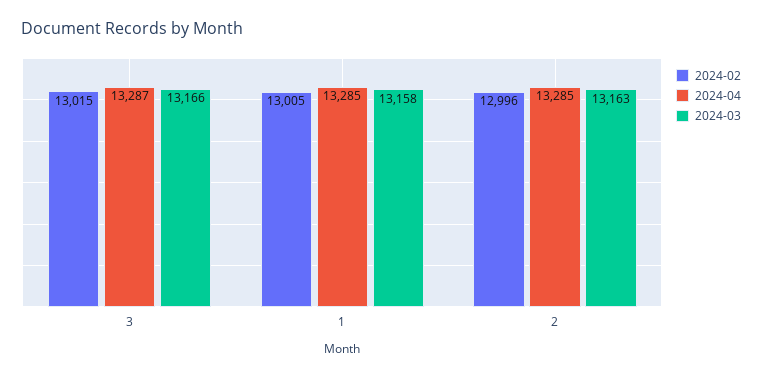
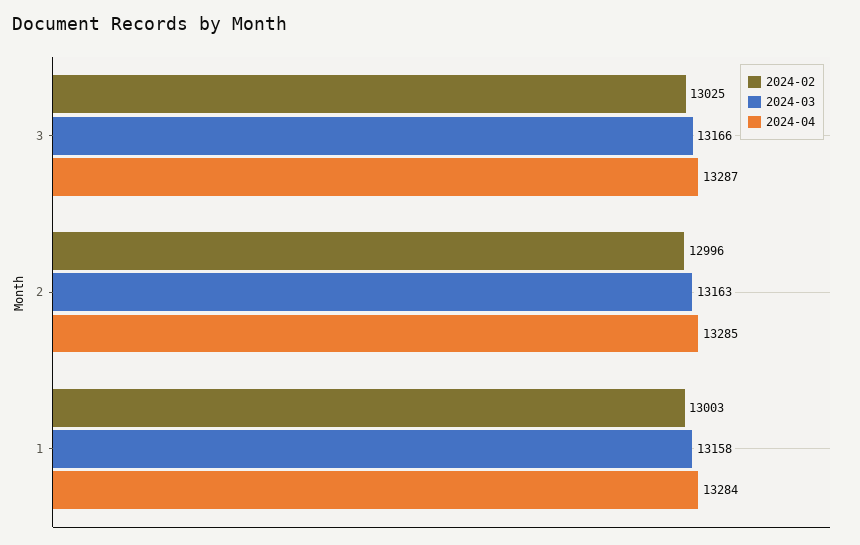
2024-02, 3: 13015 -> 13025
2024-02, 1: 13005 -> 13003
2024-04, 1: 13285 -> 13284

